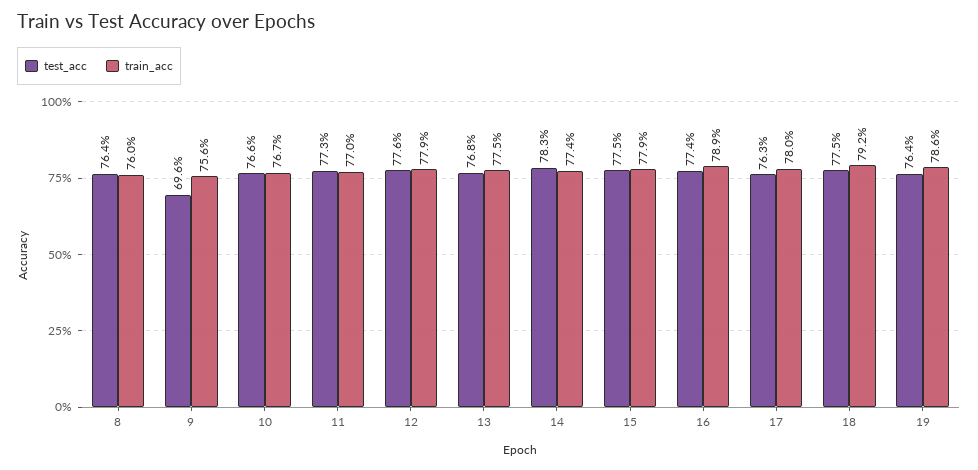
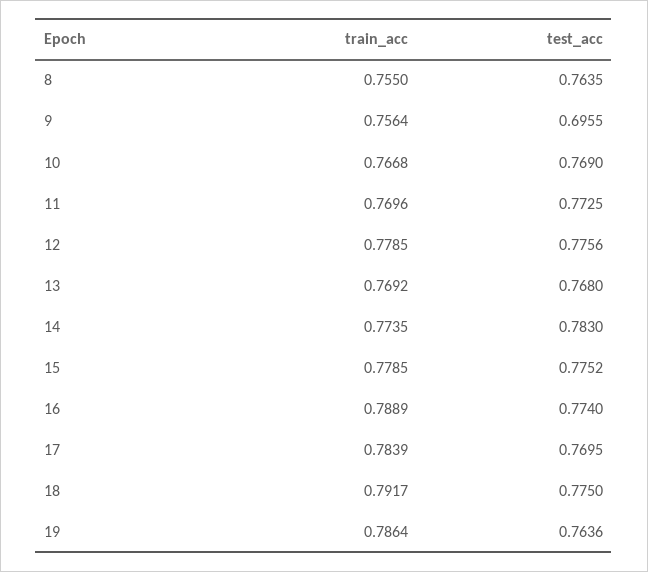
train_acc, 8: 0.76 -> 0.755
test_acc, 10: 0.766 -> 0.769
train_acc, 13: 0.775 -> 0.7692
test_acc, 17: 0.763 -> 0.7695
train_acc, 17: 0.78 -> 0.7839

